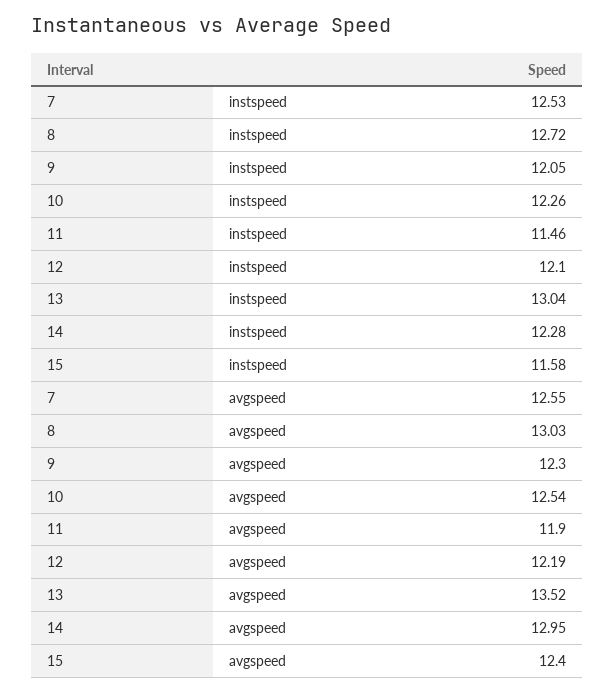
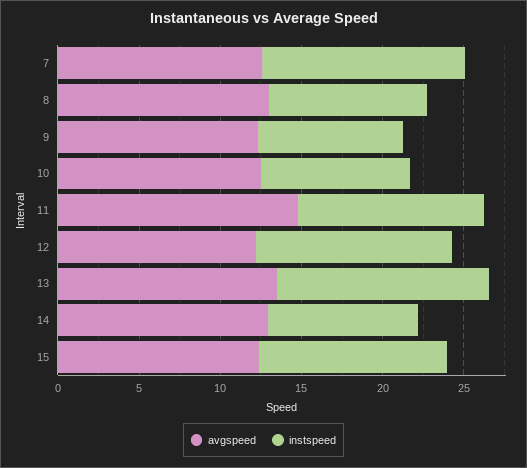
instspeed, 8: 12.72 -> 10
instspeed, 9: 12.05 -> 9
instspeed, 10: 12.26 -> 9
instspeed, 14: 12.28 -> 9
avgspeed, 11: 11.9 -> 15

